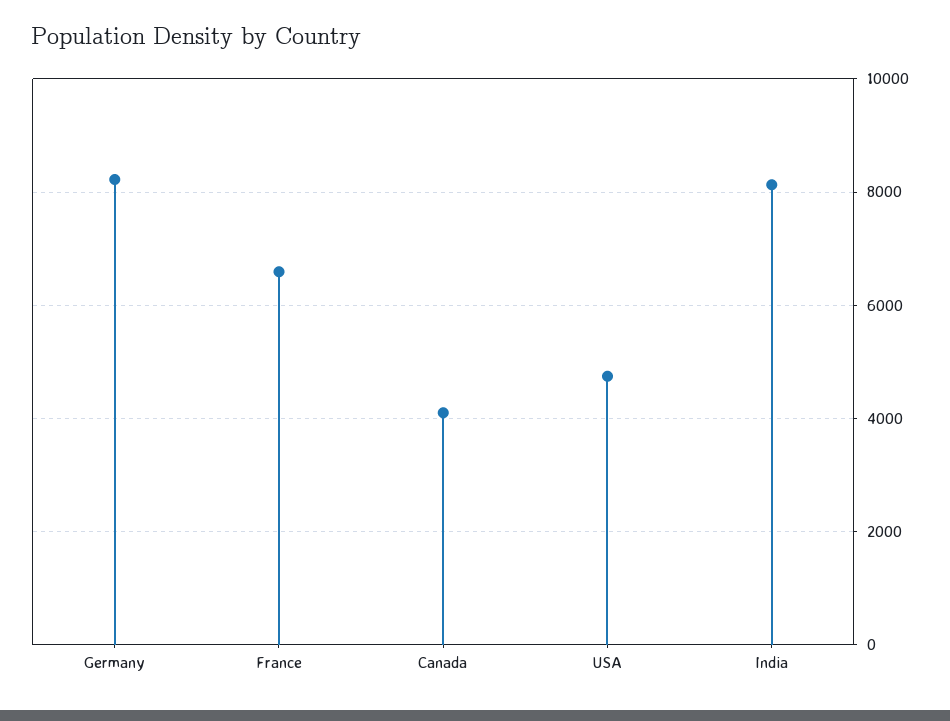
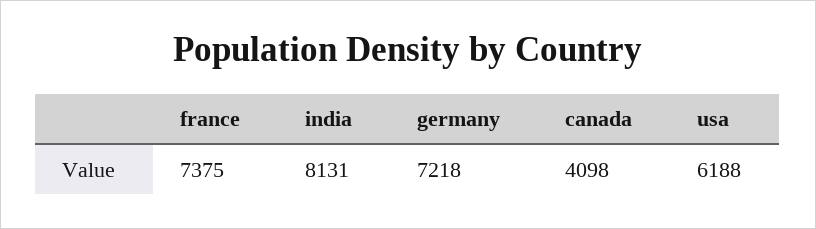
Germany: 8200 -> 7218
France: 6600 -> 7375
USA: 4800 -> 6188

